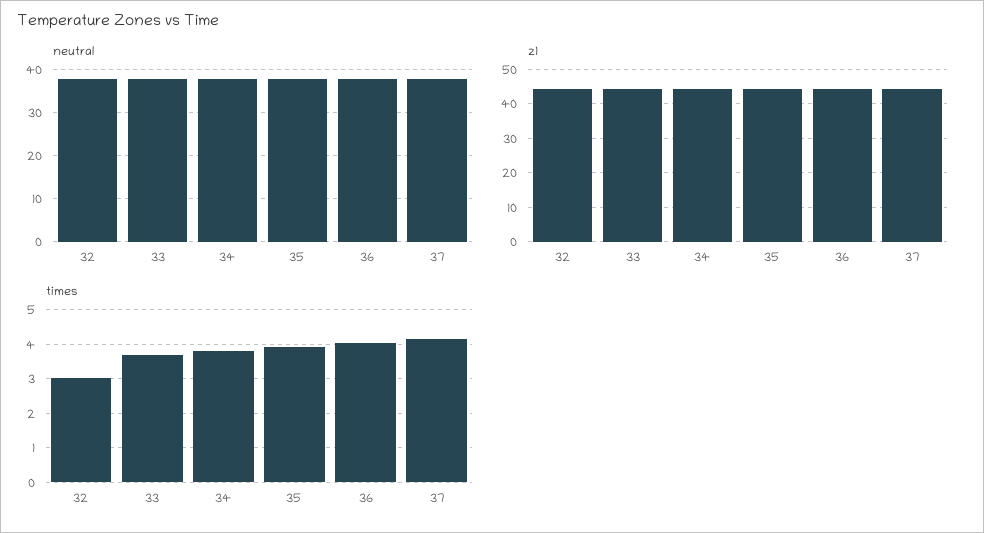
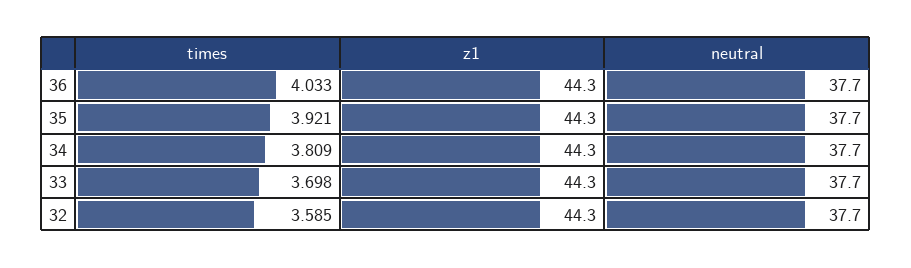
neutral, 37: 38 -> none
z1, 37: 44 -> none
times, 32: 3 -> 3.585
times, 37: 4.2 -> none

